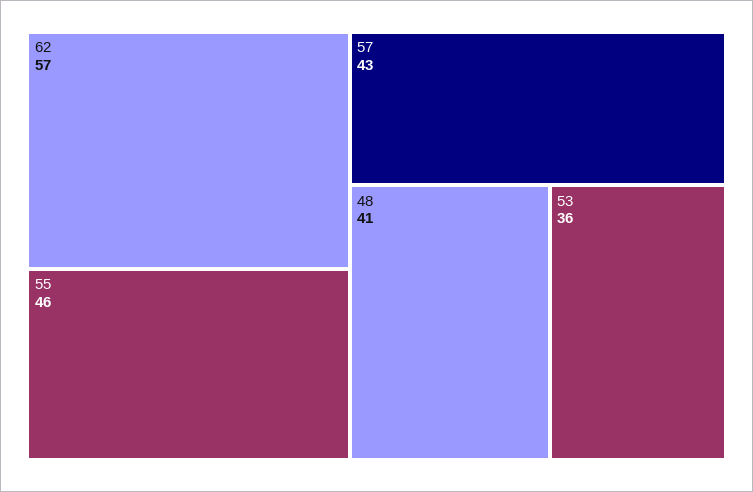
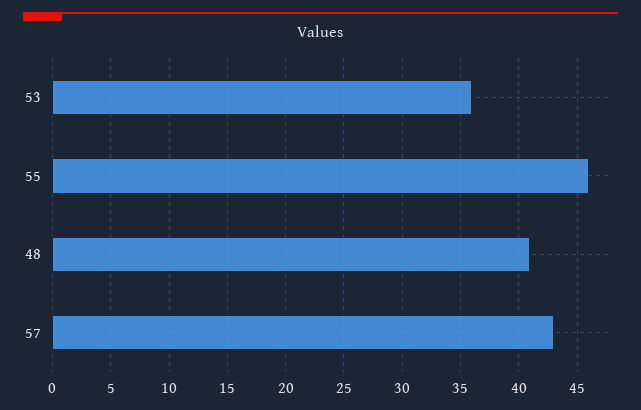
62: 57 -> none

